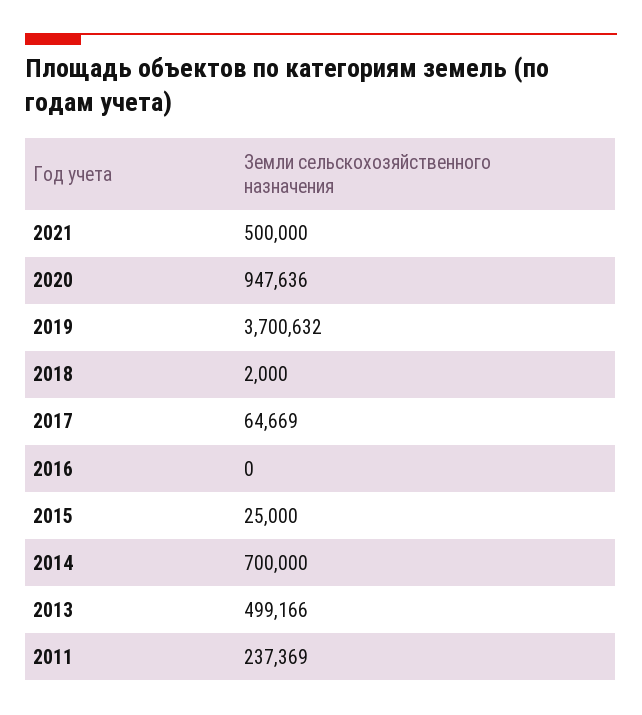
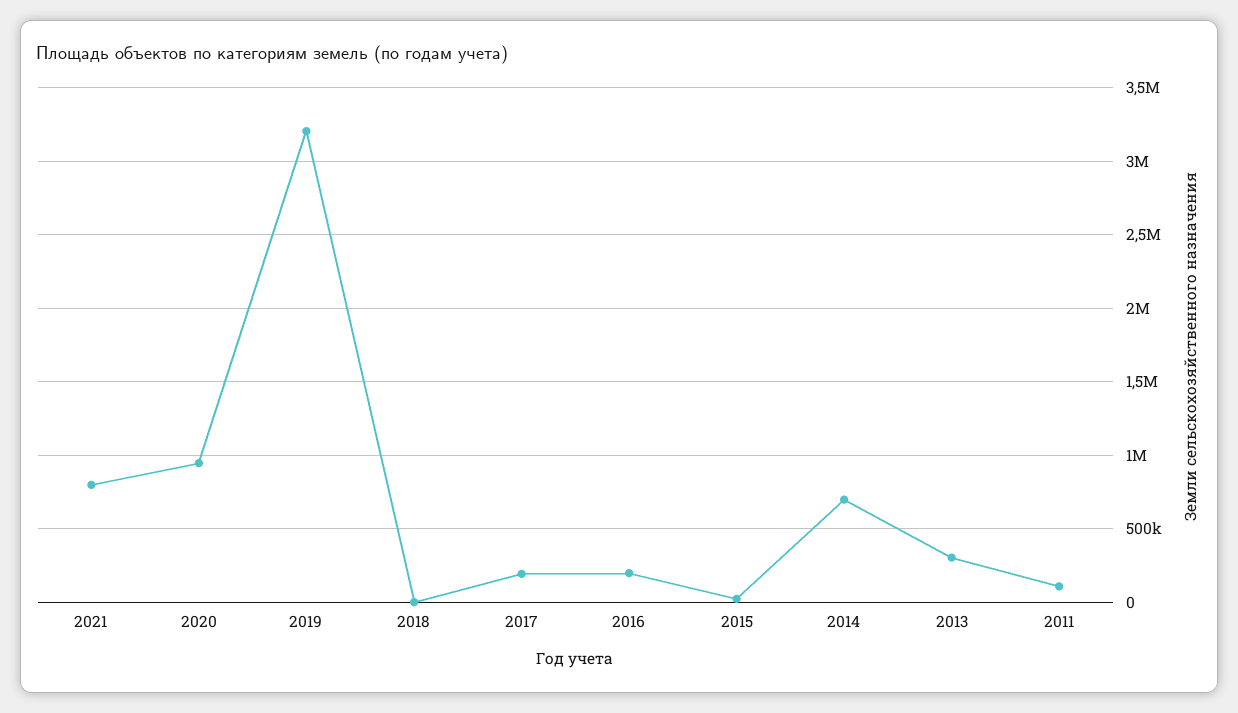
2021: 500000 -> 800000
2019: 3700632 -> 3200000
2017: 64669 -> 200000
2016: 0 -> 200000
2013: 499166 -> 300000
2011: 237369 -> 100000

